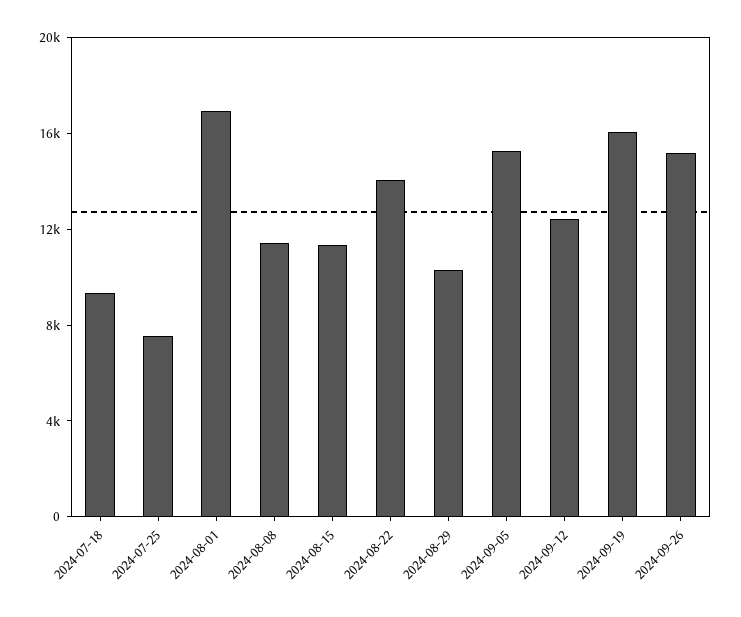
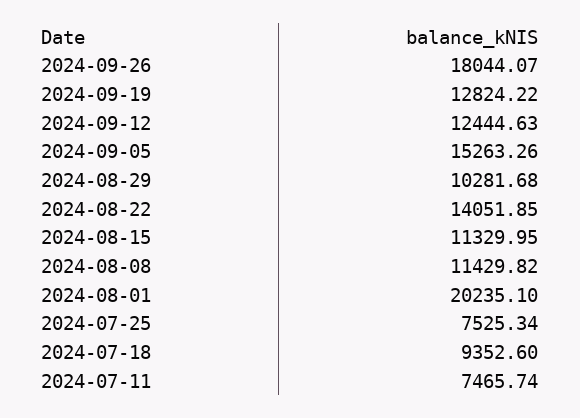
2024-08-01: 17000 -> 20235.1
2024-09-19: 16000 -> 12824.22
2024-09-26: 15000 -> 18044.07
2024-07-11: none -> 7465.74

